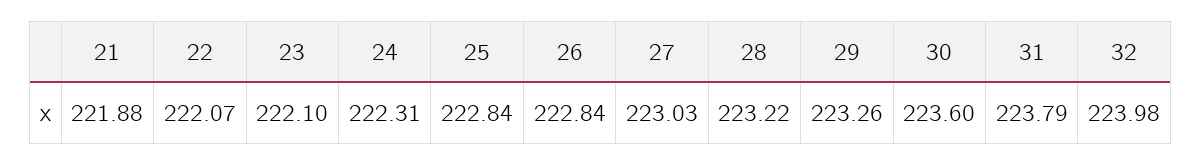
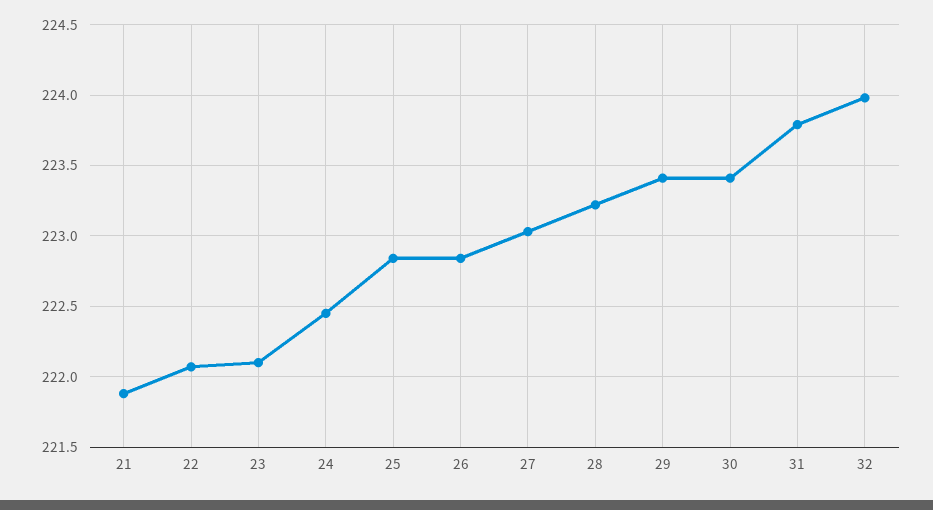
24: 222.31 -> 222.45
29: 223.26 -> 223.4
30: 223.6 -> 223.4

